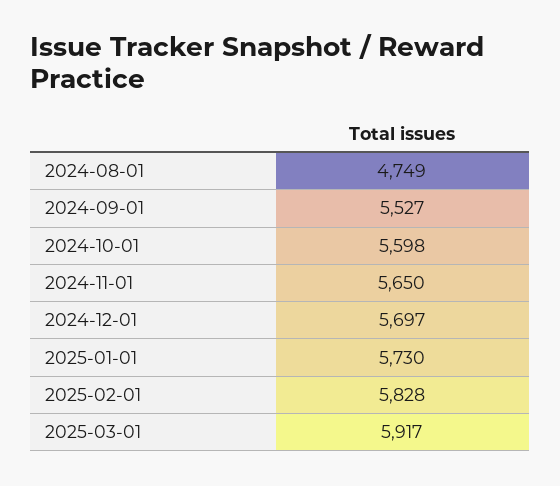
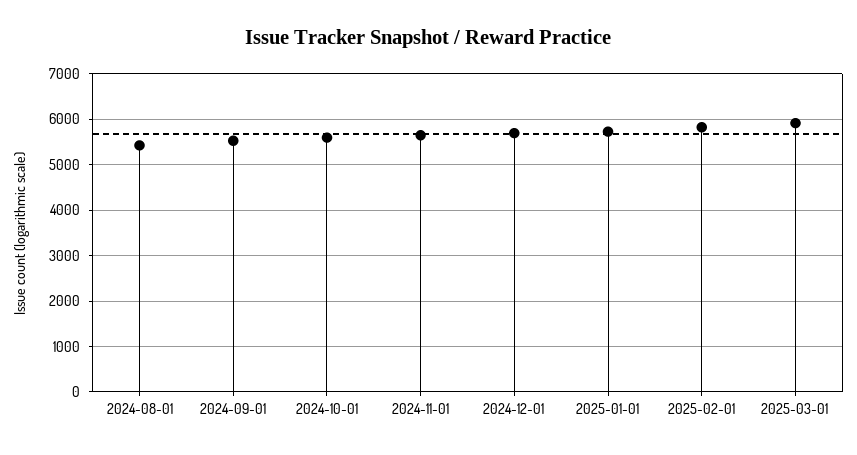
2024-08-01: 4749 -> 5400

